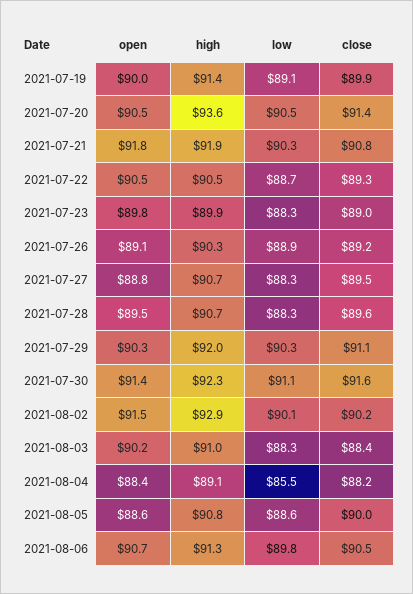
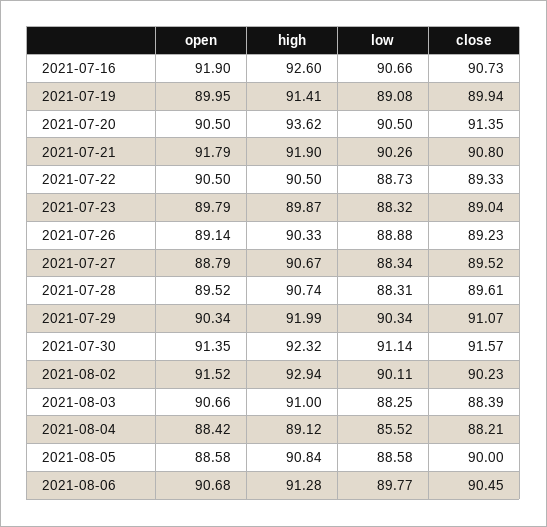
open, 2021-08-03: 90.2 -> 90.66
open, 2021-07-16: none -> 91.9
high, 2021-07-16: none -> 92.6
low, 2021-07-16: none -> 90.66
close, 2021-07-16: none -> 90.73

